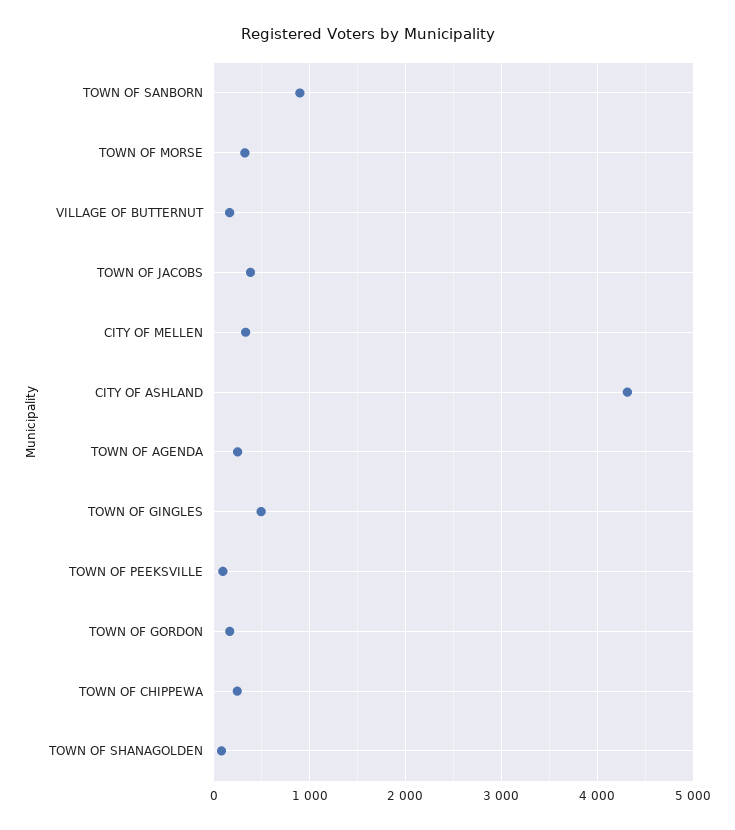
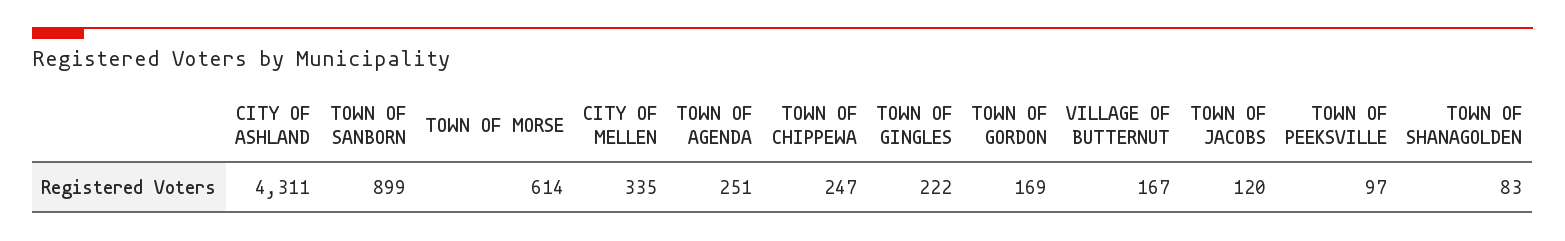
TOWN OF MORSE: 300 -> 614
TOWN OF JACOBS: 400 -> 120
TOWN OF GINGLES: 500 -> 222

